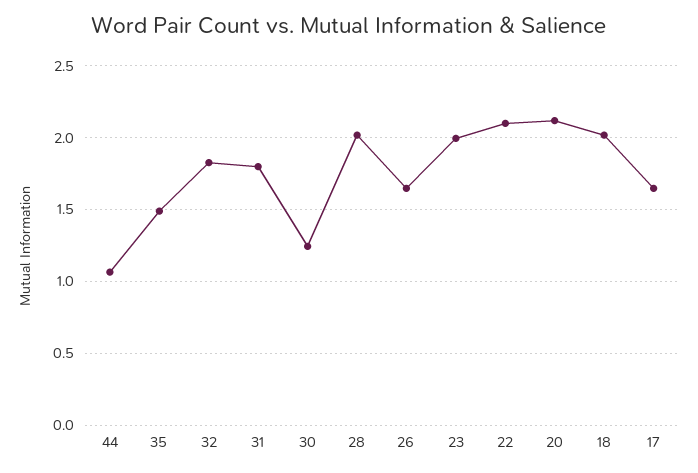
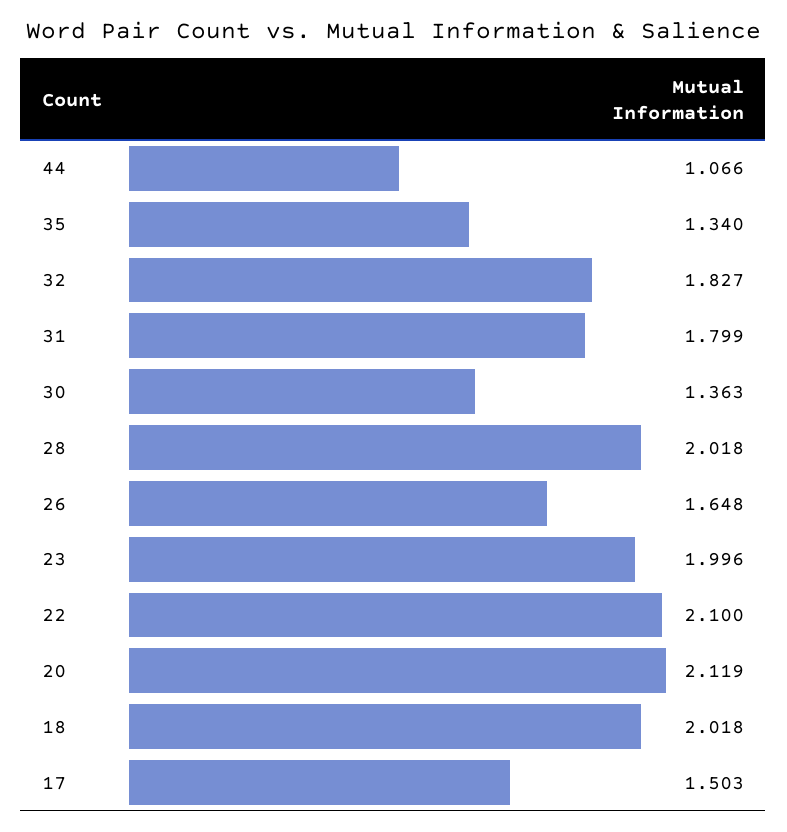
35: 1.5 -> 1.34
30: 1.25 -> 1.363
17: 1.65 -> 1.503

